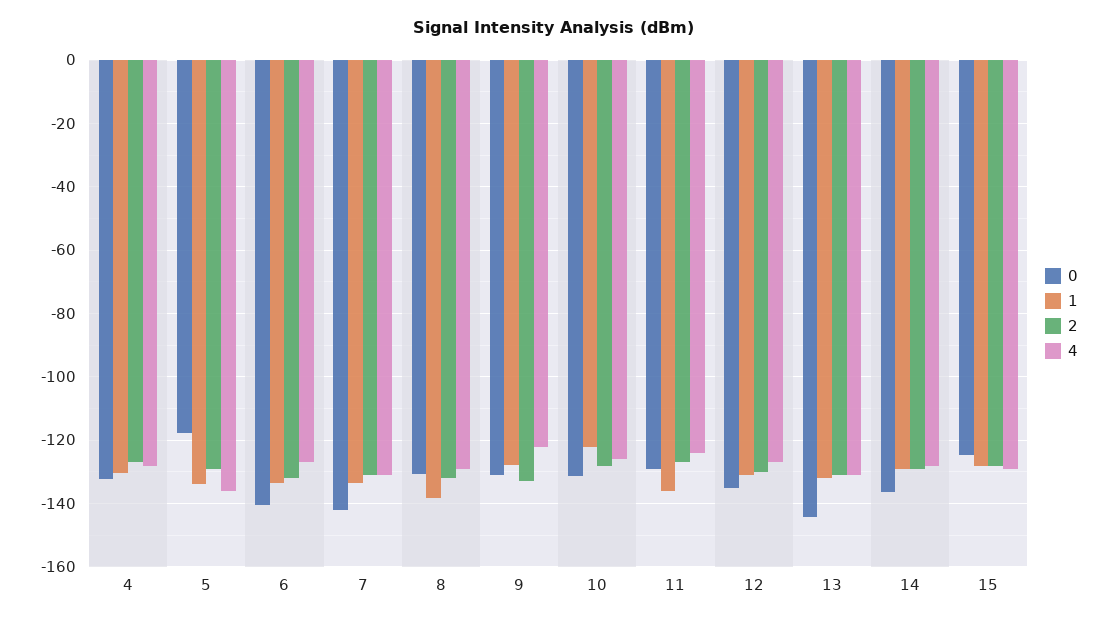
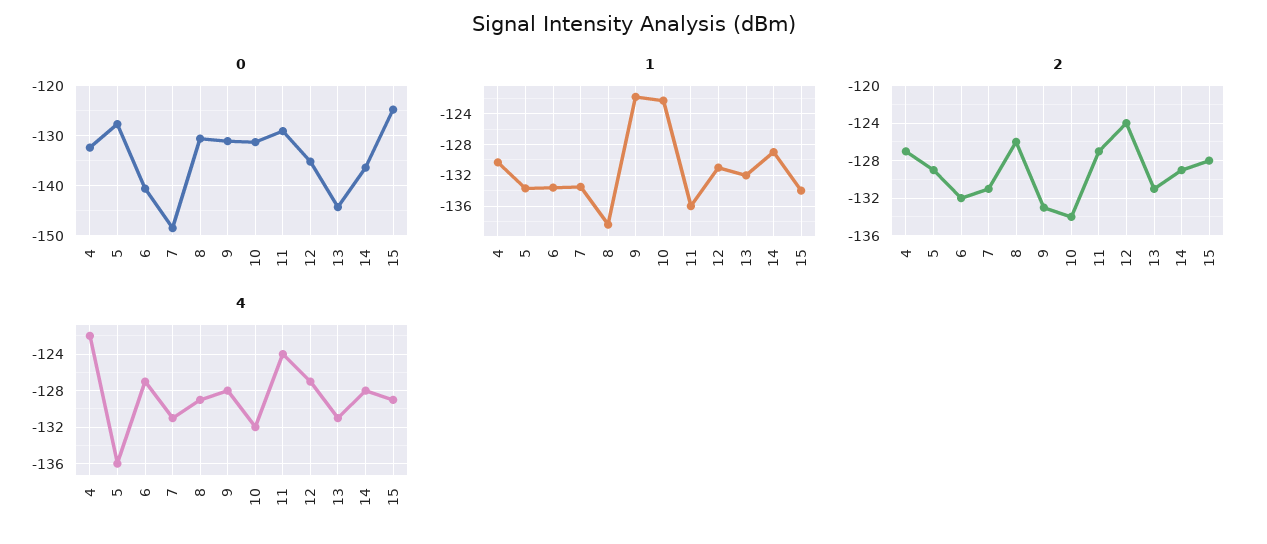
4, 4: -128 -> -122
0, 5: -118 -> -128
0, 7: -142 -> -148
2, 8: -132 -> -126
1, 9: -128 -> -122
4, 9: -122 -> -128
2, 10: -128 -> -134
4, 10: -126 -> -132
2, 12: -130 -> -124
1, 15: -128 -> -134

